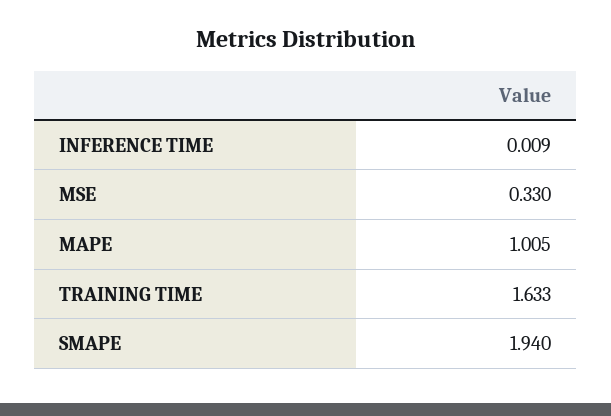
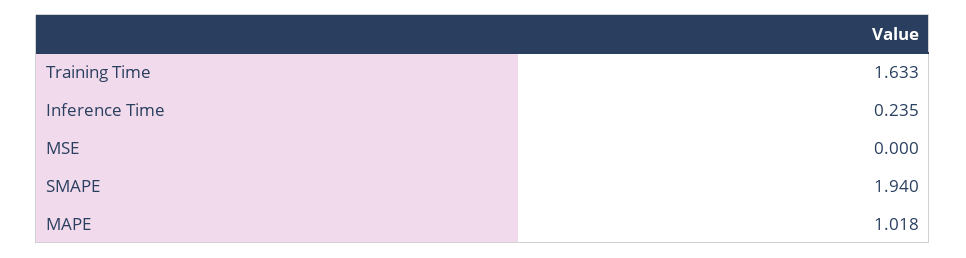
INFERENCE TIME: 0.009 -> 0.235
MSE: 0.33 -> 0
MAPE: 1.005 -> 1.018

